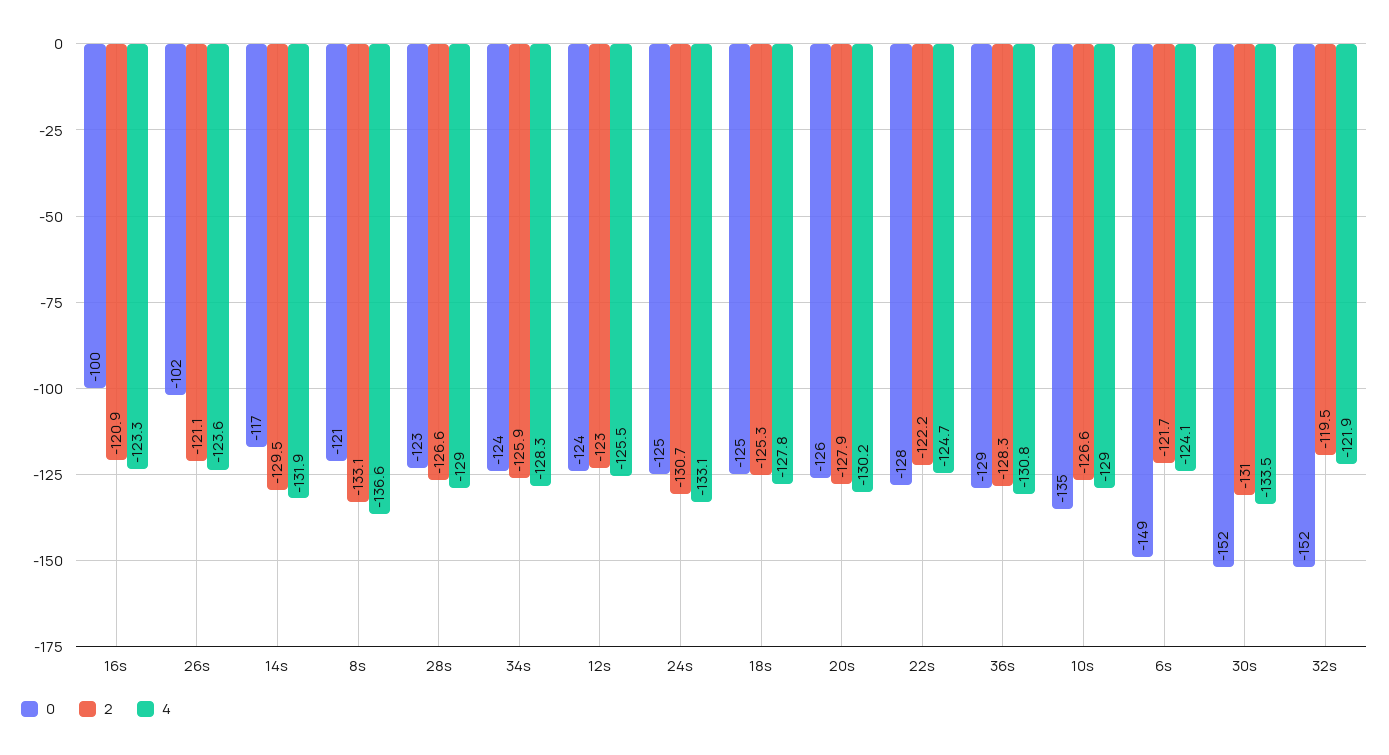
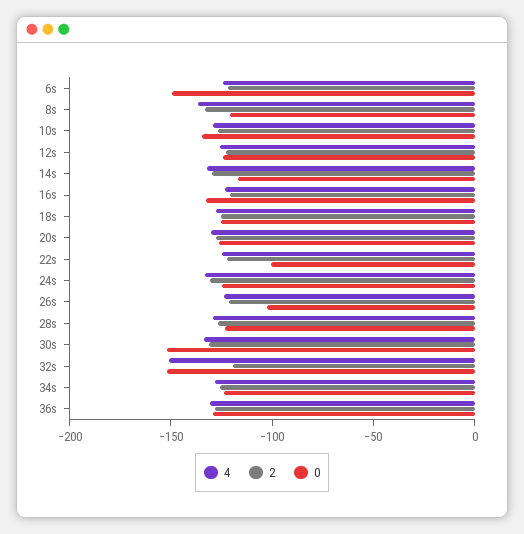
0, 16s: -100 -> -130
0, 22s: -128 -> -100
4, 32s: -121.9 -> -150

